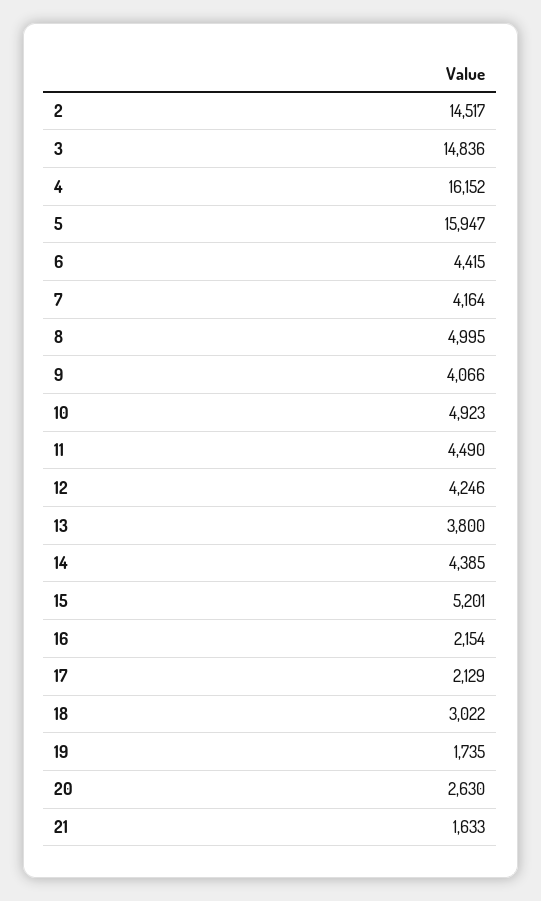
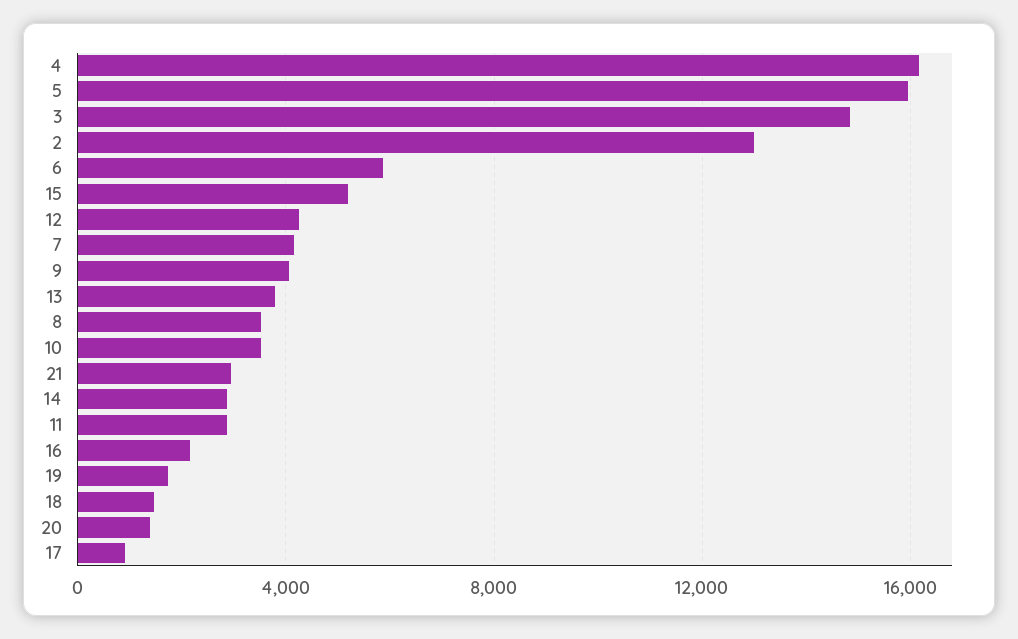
2: 14517 -> 13000
6: 4415 -> 6000
8: 4995 -> 3500
10: 4923 -> 3500
11: 4490 -> 3000
14: 4385 -> 3000
17: 2129 -> 1000
18: 3022 -> 1500
20: 2630 -> 1500
21: 1633 -> 3000

